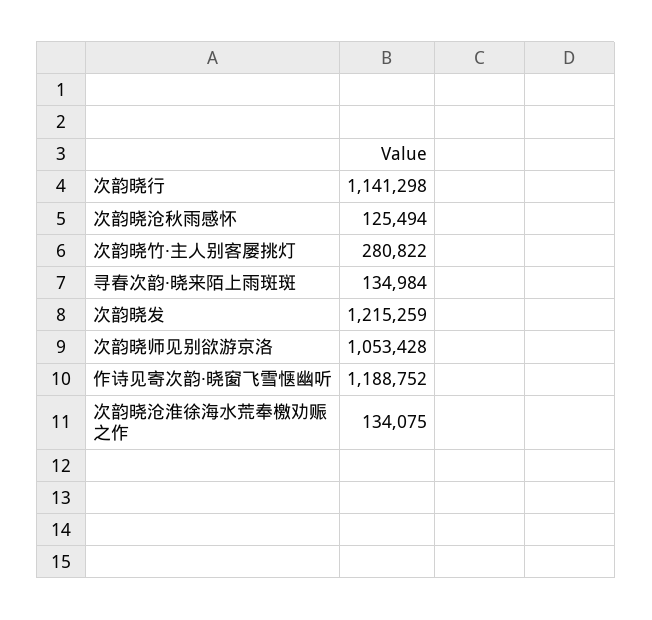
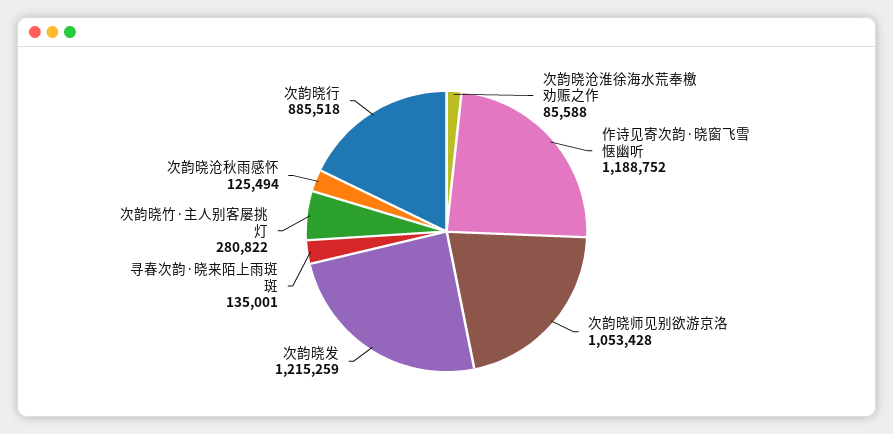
次韵晓行: 1141298 -> 885518
寻春次韵·晓来陌上雨斑斑: 134984 -> 135001
次韵晓沧淮徐海水荒奉檄劝赈之作: 134075 -> 85588

